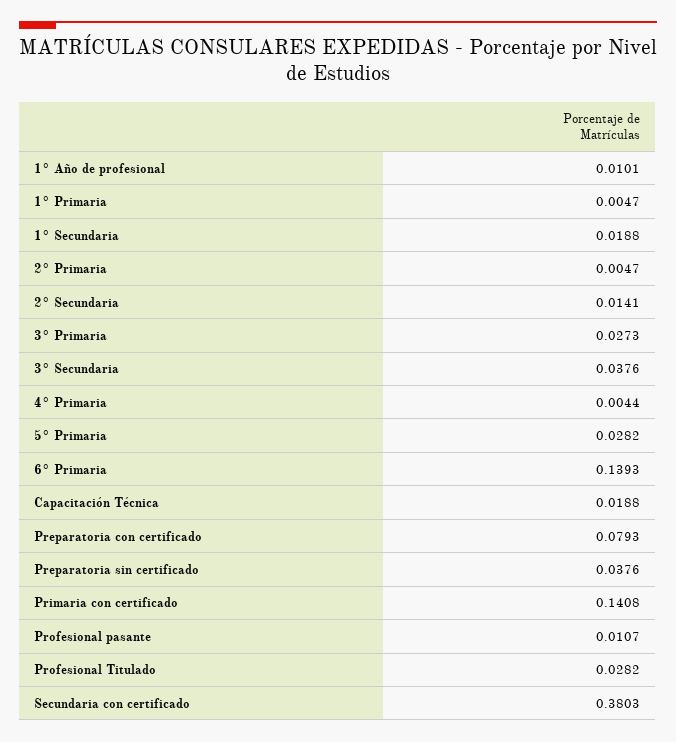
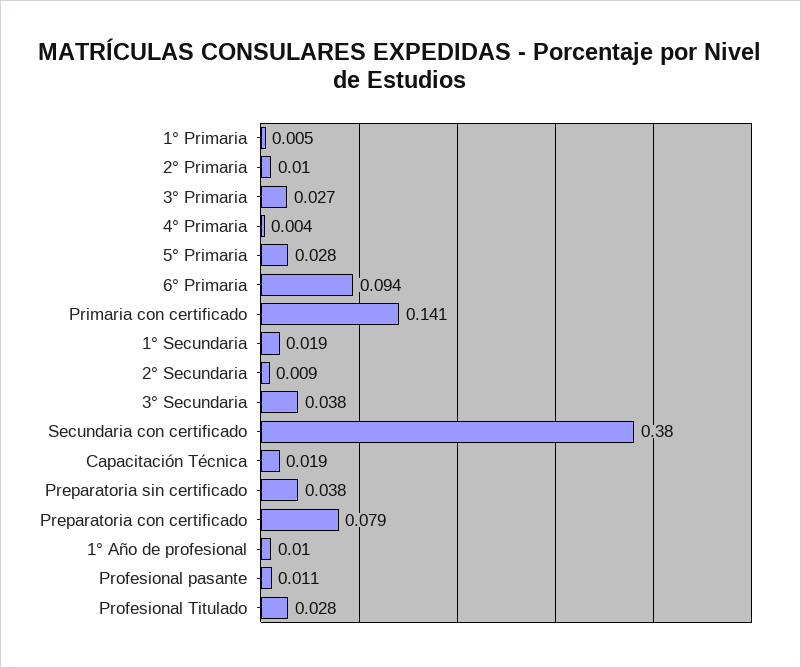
2° Primaria: 0.0047 -> 0.01
2° Secundaria: 0.0141 -> 0.009
6° Primaria: 0.1393 -> 0.094

